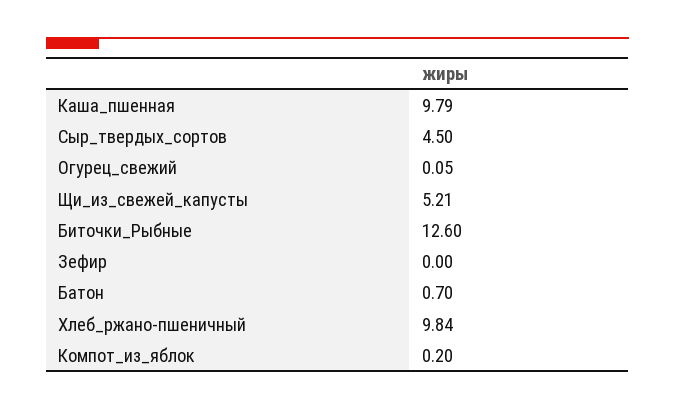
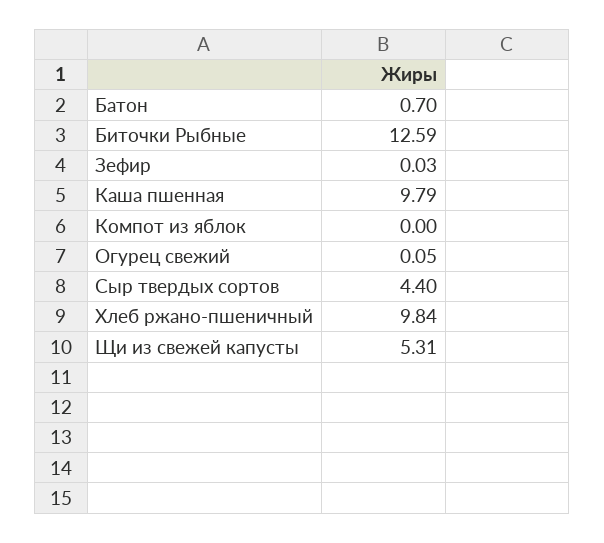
Сыр_твердых_сортов: 4.5 -> 4.4
Щи_из_свежей_капусты: 5.21 -> 5.31
Биточки_Рыбные: 12.6 -> 12.59
Зефир: 0 -> 0.03
Компот_из_яблок: 0.2 -> 0

